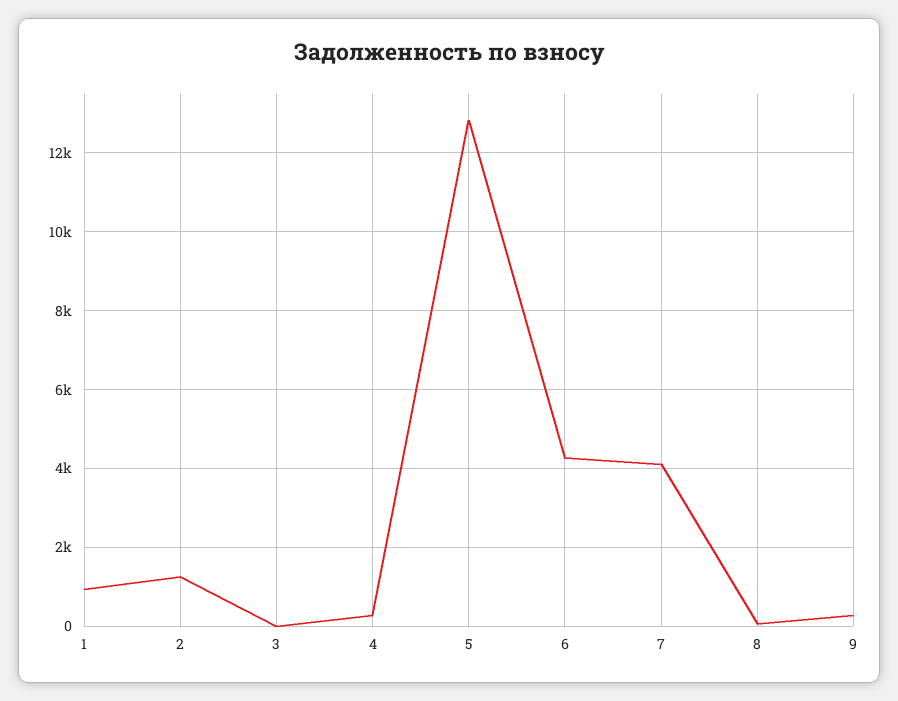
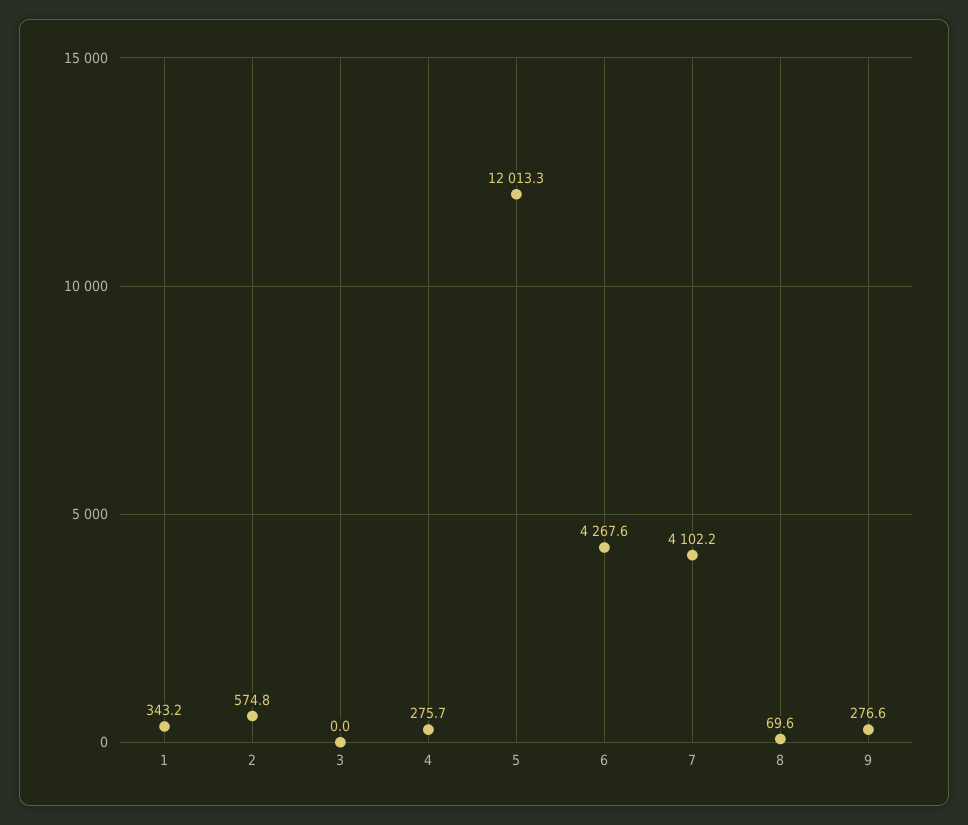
1: 1000 -> 343.2
2: 1200 -> 574.8
5: 12800 -> 12013.3

